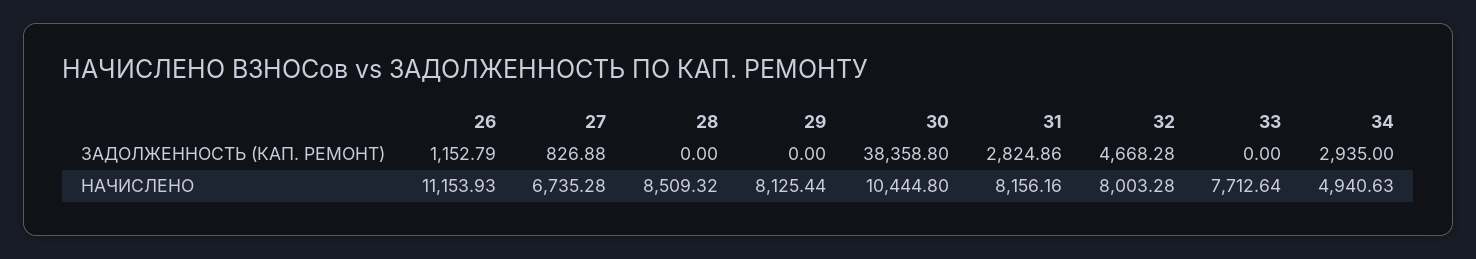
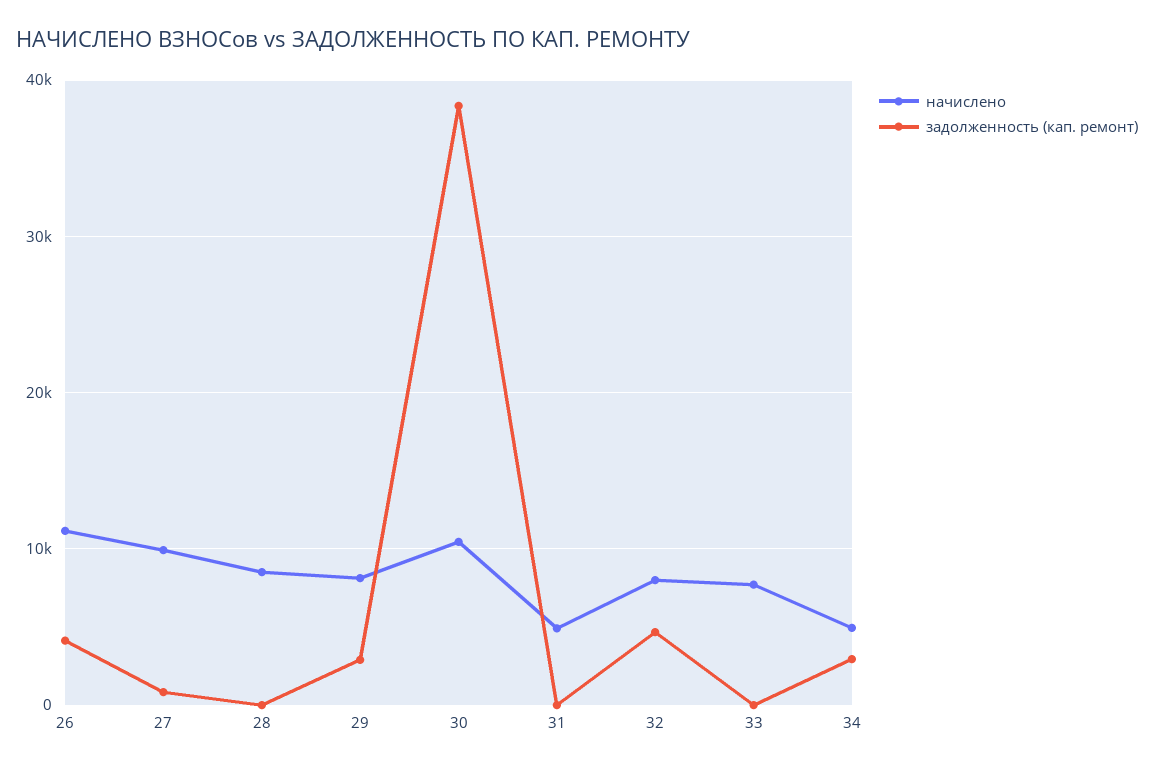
ЗАДОЛЖЕННОСТЬ (КАП. РЕМОНТ), 26: 1152.79 -> 4000
ЗАДОЛЖЕННОСТЬ (КАП. РЕМОНТ), 29: 0 -> 3000
ЗАДОЛЖЕННОСТЬ (КАП. РЕМОНТ), 31: 2824.86 -> 0
НАЧИСЛЕНО, 27: 6735.28 -> 10000
НАЧИСЛЕНО, 31: 8156.16 -> 5000

